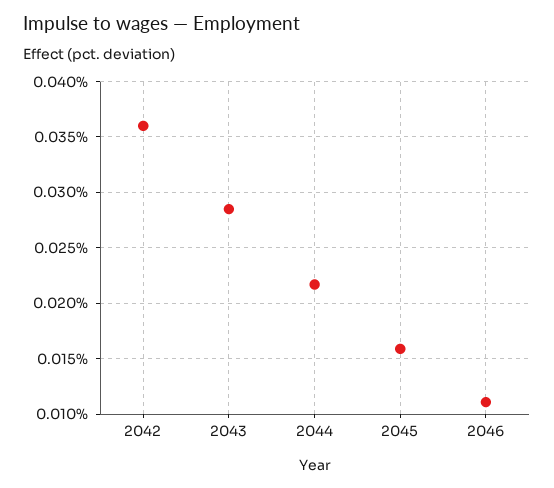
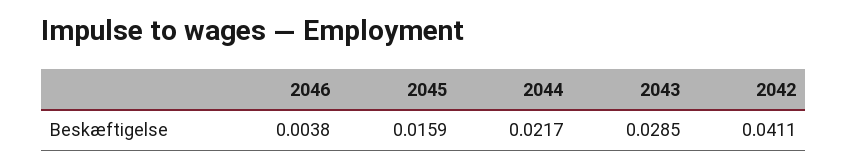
2042: 0.036 -> 0.0411
2046: 0.011 -> 0.0038

